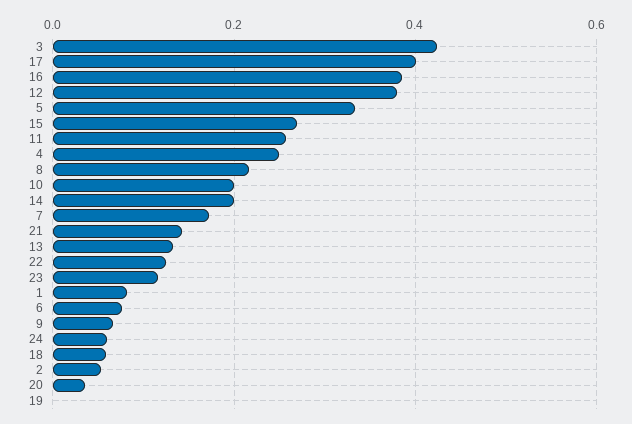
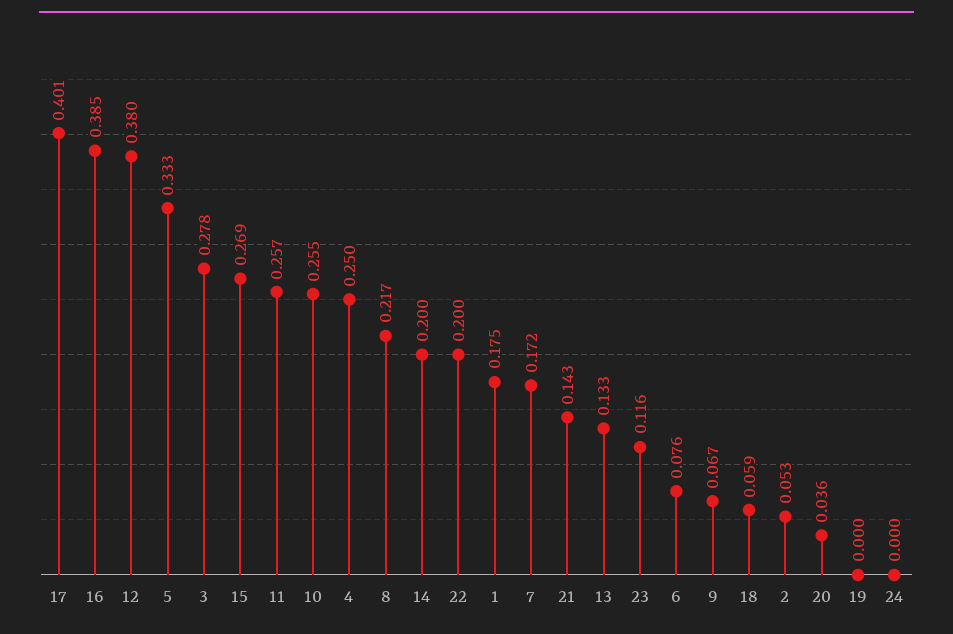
3: 0.42 -> 0.278
10: 0.2 -> 0.255
22: 0.12 -> 0.2
1: 0.08 -> 0.175
24: 0.06 -> 0

